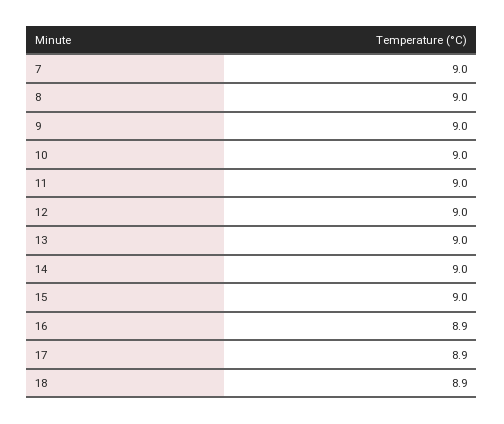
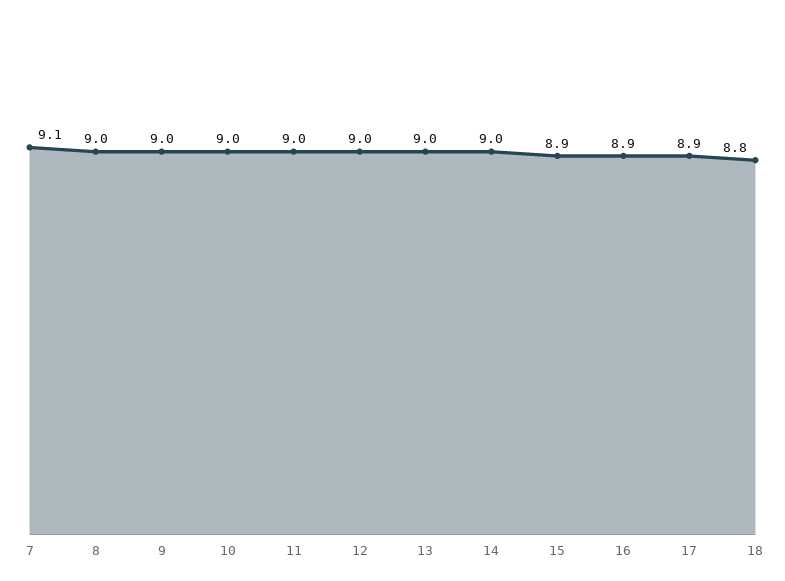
7: 9 -> 9.1
15: 9 -> 8.9
18: 8.9 -> 8.8

